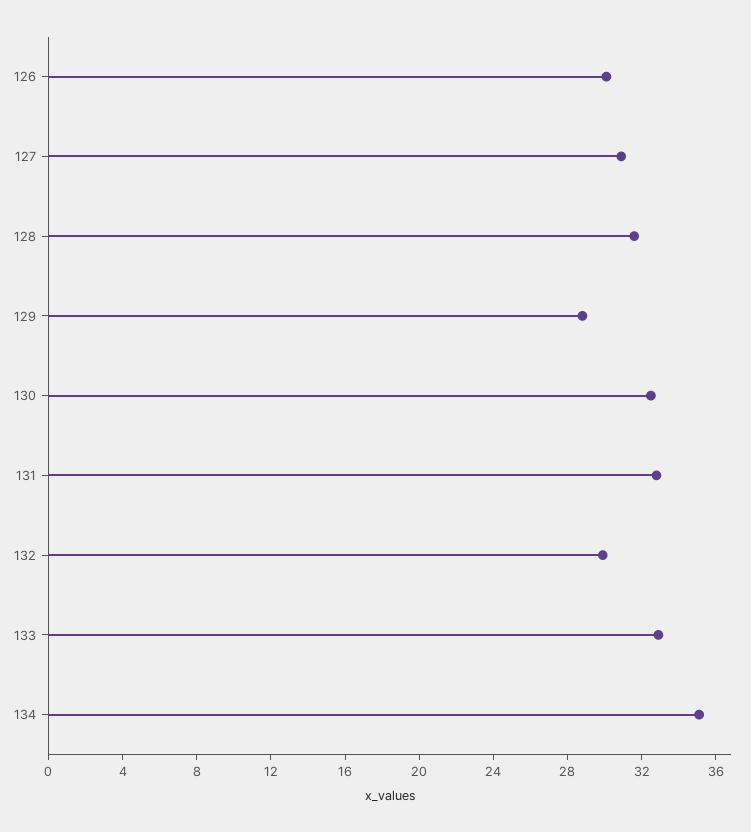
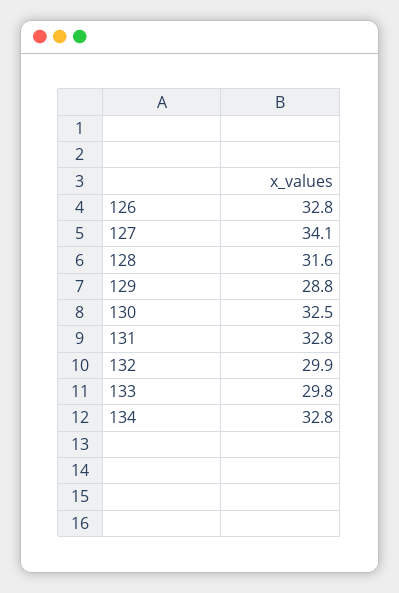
126: 30 -> 32.8
127: 31 -> 34.1
133: 33 -> 29.8
134: 35 -> 32.8

